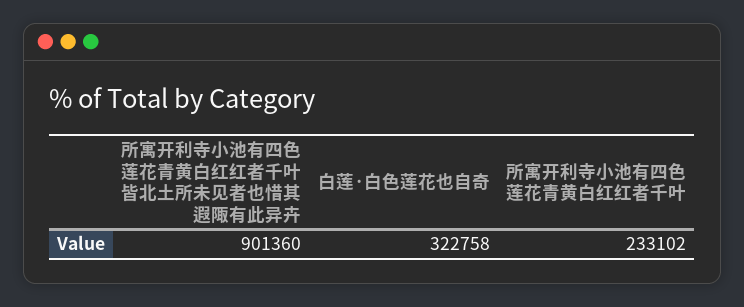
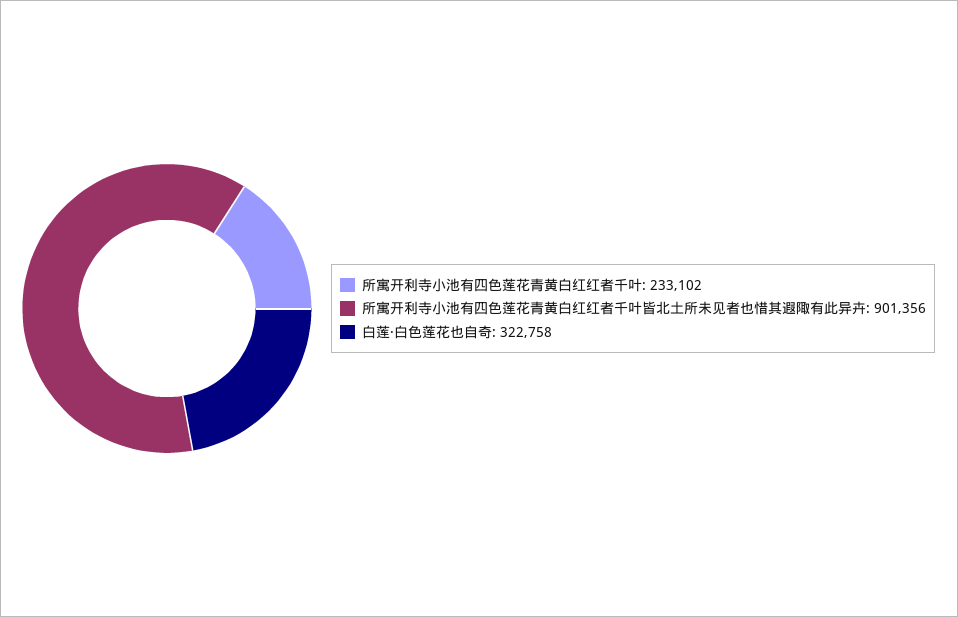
所寓开利寺小池有四色莲花青黄白红红者千叶皆北土所未见者也惜其遐陬有此异卉: 901360 -> 901356

